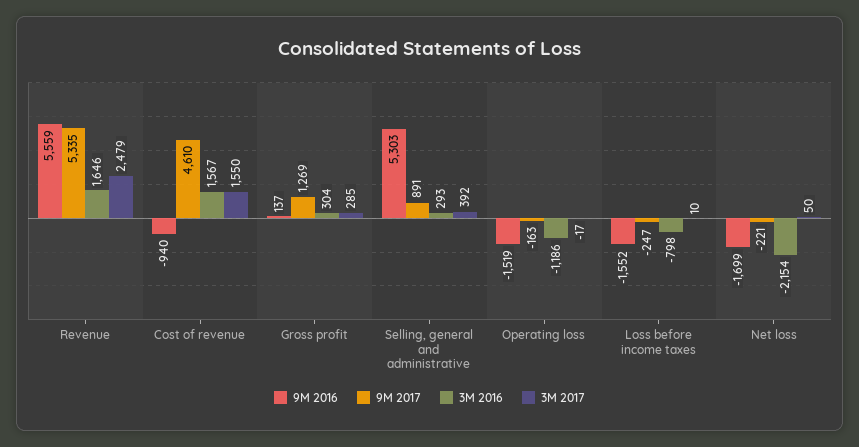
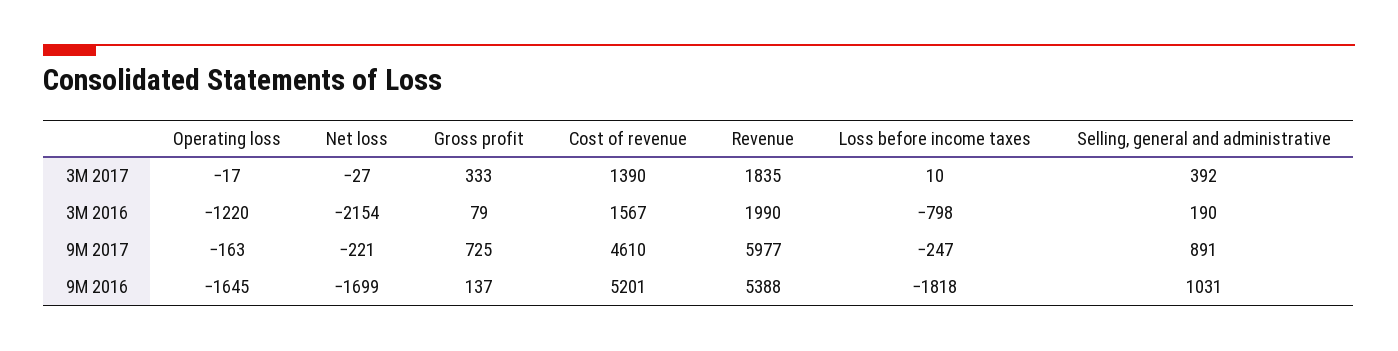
9M 2016, Revenue: 5559 -> 5388
9M 2017, Revenue: 5335 -> 5977
3M 2016, Revenue: 1646 -> 1990
3M 2017, Revenue: 2479 -> 1835
9M 2016, Cost of revenue: -940 -> 5201
3M 2017, Cost of revenue: 1550 -> 1390
9M 2017, Gross profit: 1269 -> 725
3M 2016, Gross profit: 304 -> 79
3M 2017, Gross profit: 285 -> 333
9M 2016, Selling, general and administrative: 5303 -> 1031
3M 2016, Selling, general and administrative: 293 -> 190
9M 2016, Operating loss: -1519 -> -1645
3M 2016, Operating loss: -1186 -> -1220
9M 2016, Loss before income taxes: -1552 -> -1818
3M 2017, Net loss: 50 -> -27

